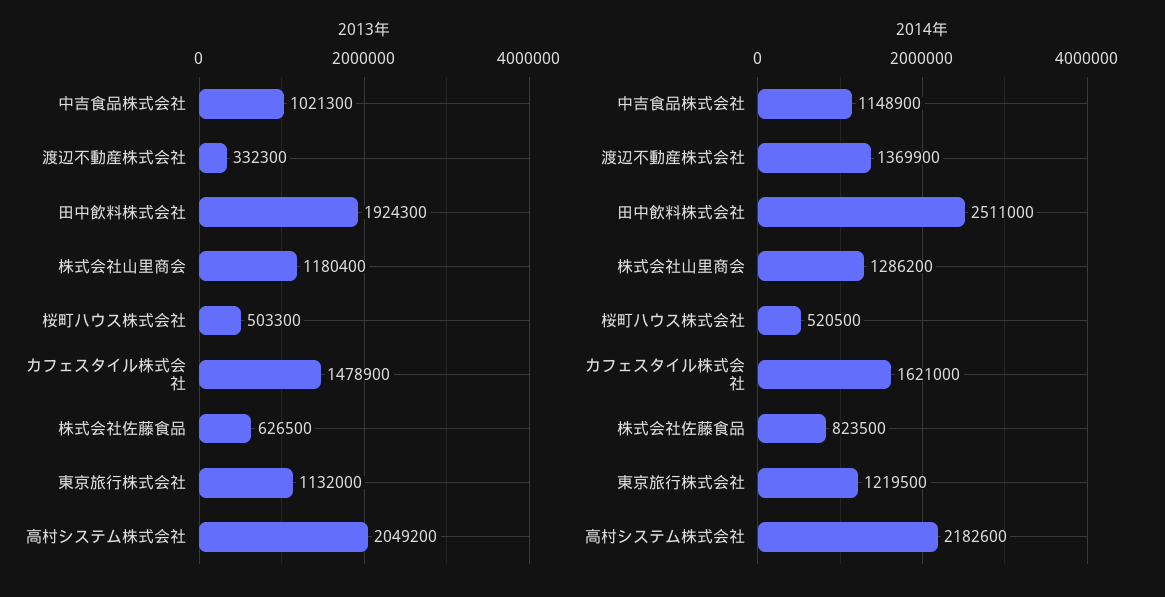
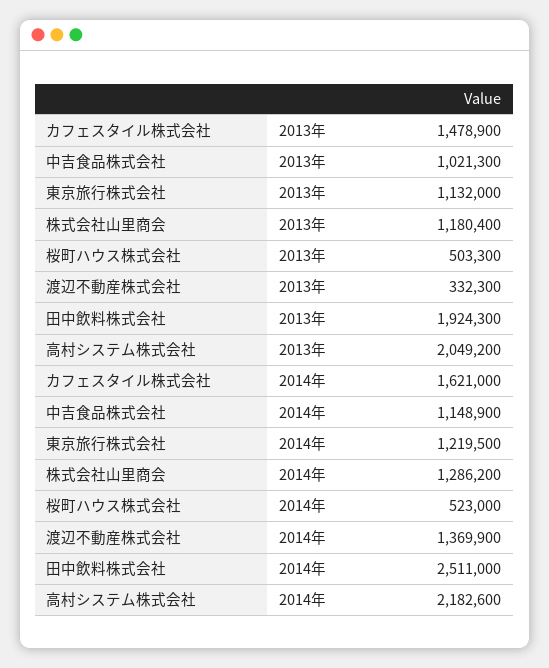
2013年, 株式会社佐藤食品: 626500 -> none
2014年, 桜町ハウス株式会社: 520500 -> 523000
2014年, 株式会社佐藤食品: 823500 -> none

